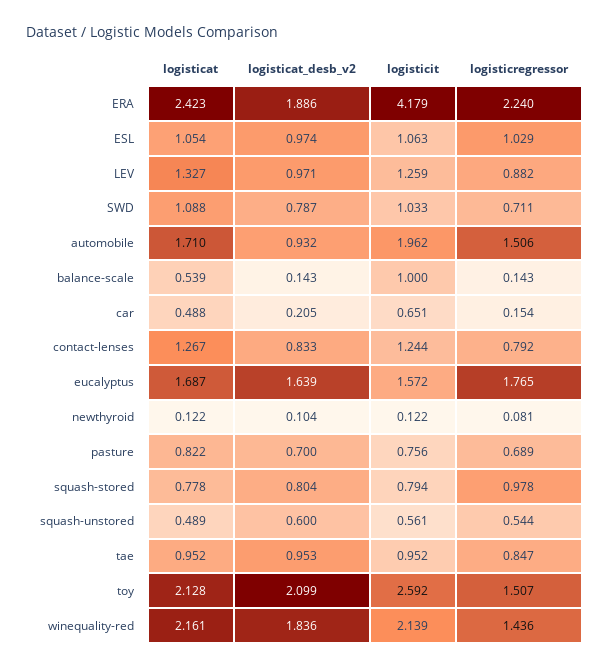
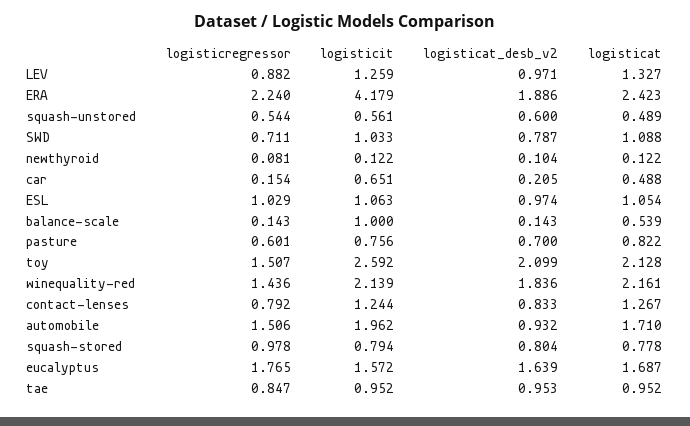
logisticregressor, pasture: 0.689 -> 0.601

